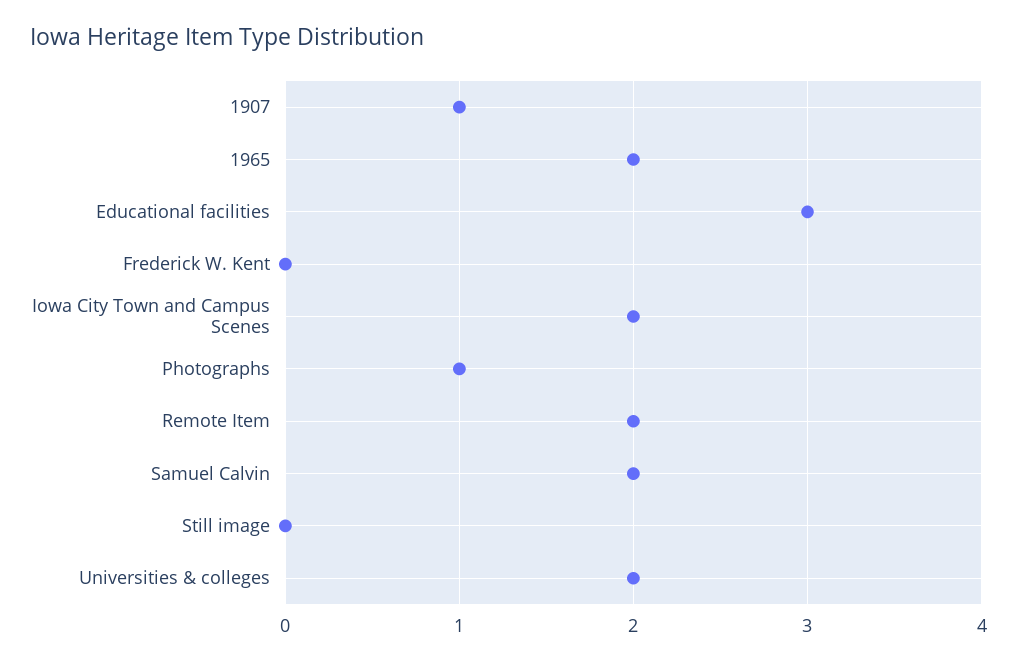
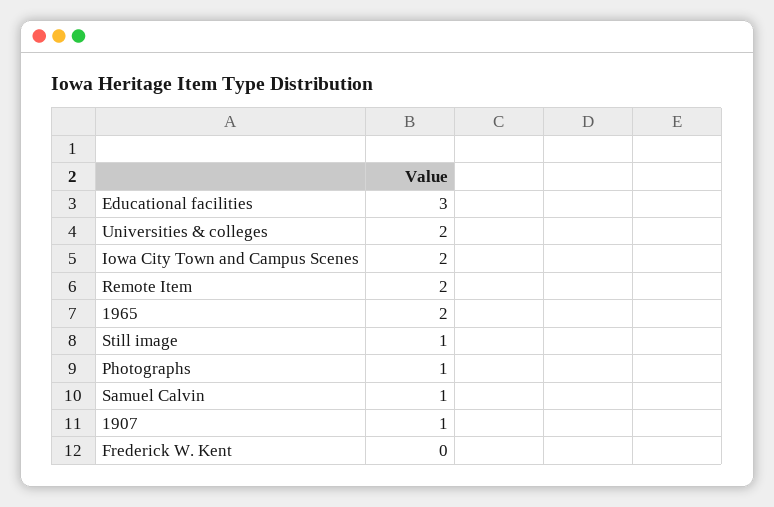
Samuel Calvin: 2 -> 1
Still image: 0 -> 1

